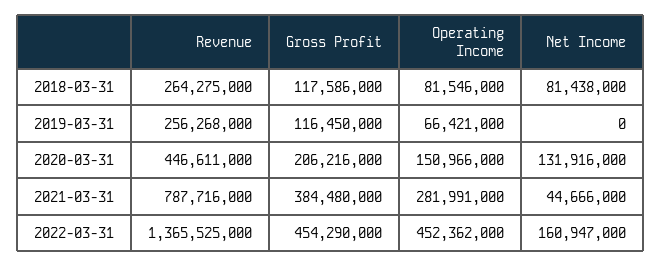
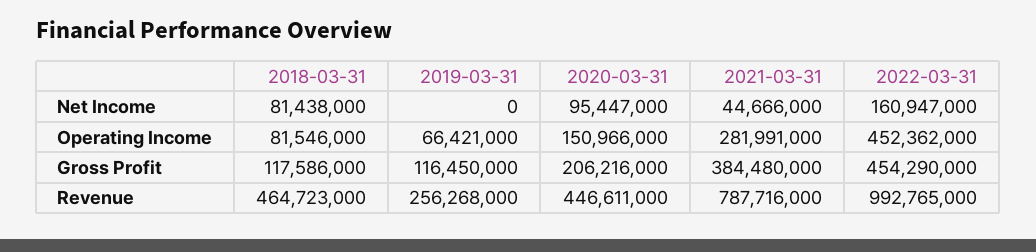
Revenue, 2018-03-31: 264275000 -> 464723000
Net Income, 2020-03-31: 131916000 -> 95447000
Revenue, 2022-03-31: 1365525000 -> 992765000

